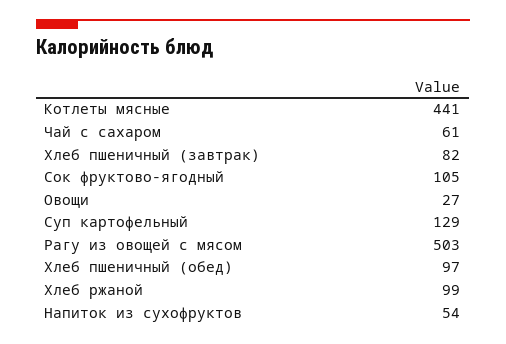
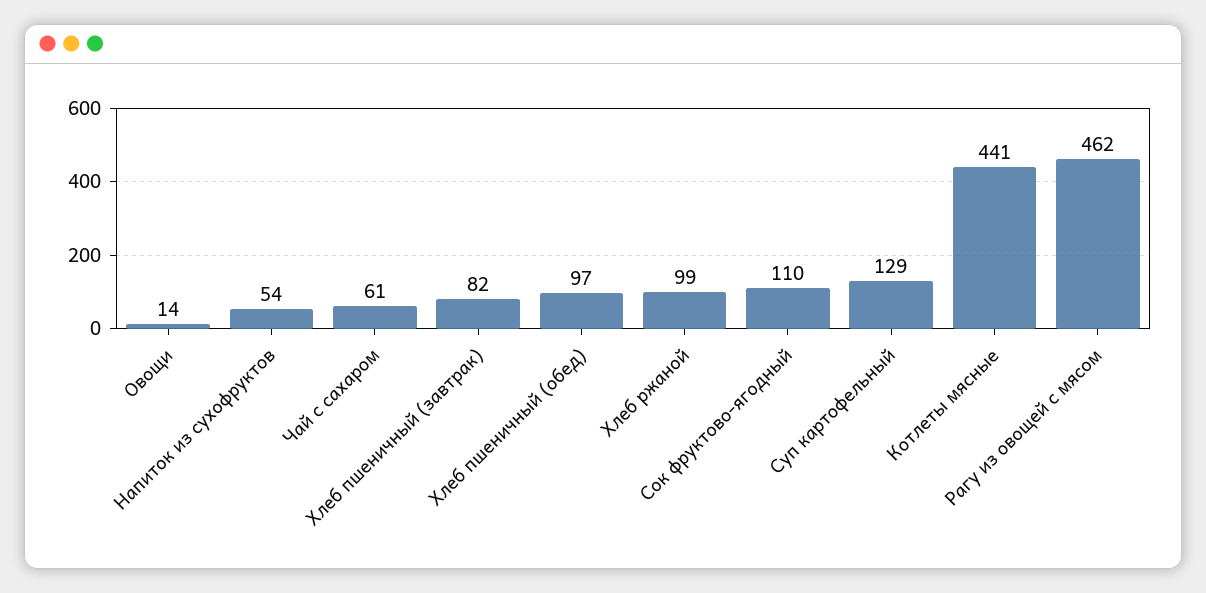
Сок фруктово-ягодный: 105 -> 110
Овощи: 27 -> 14
Рагу из овощей с мясом: 503 -> 462

